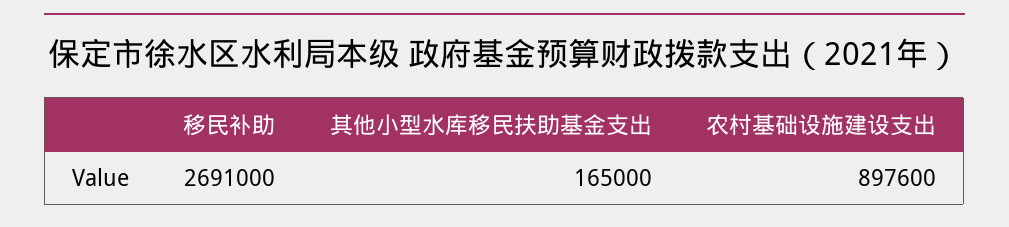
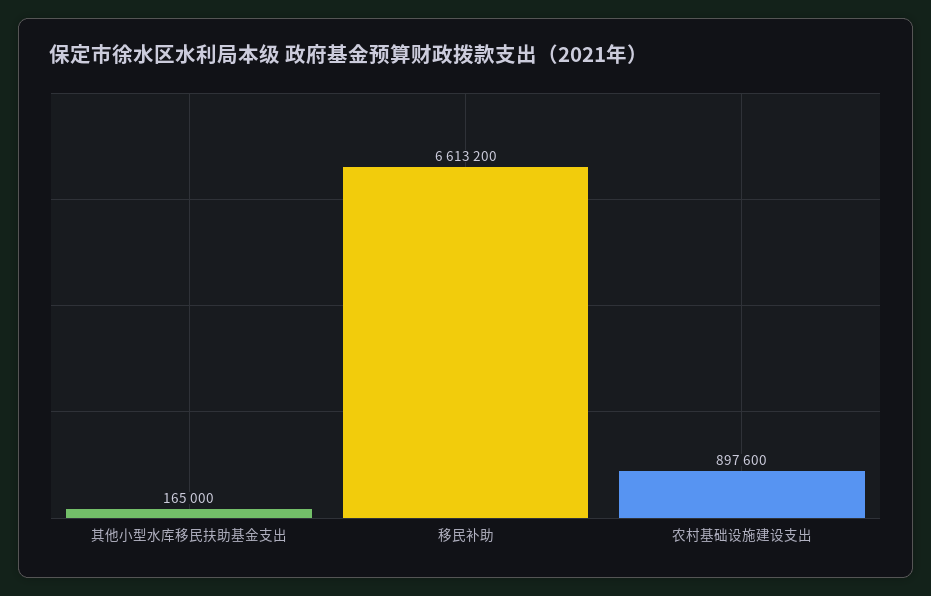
移民补助: 2691000 -> 6613200

